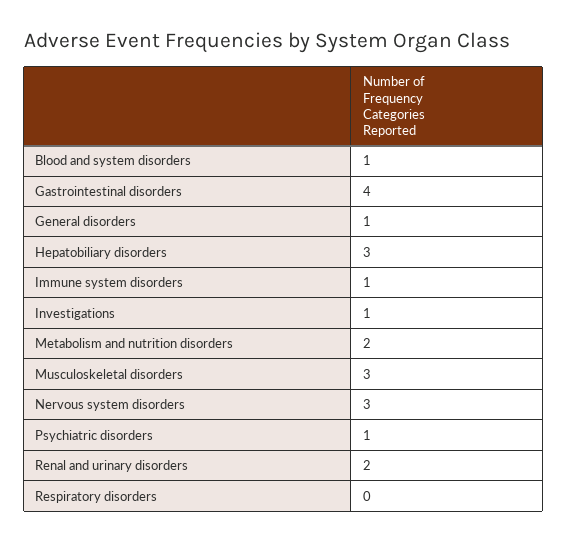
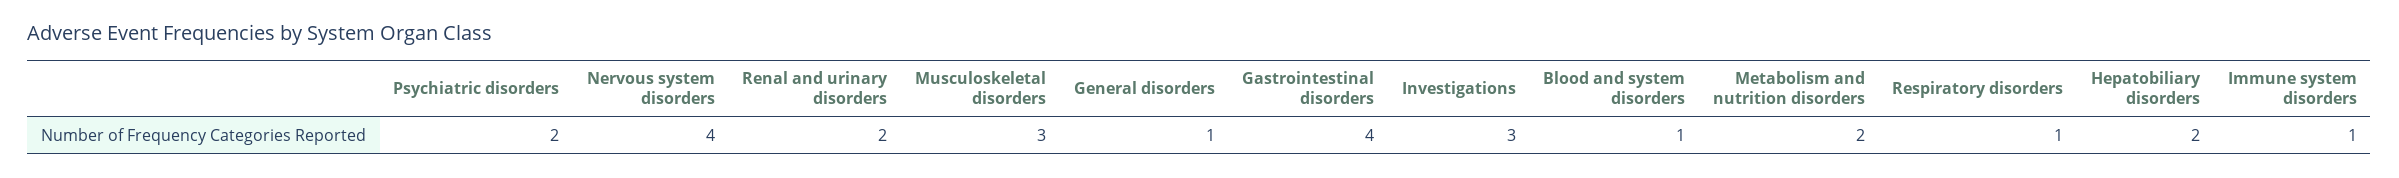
Hepatobiliary disorders: 3 -> 2
Investigations: 1 -> 3
Nervous system disorders: 3 -> 4
Psychiatric disorders: 1 -> 2
Respiratory disorders: 0 -> 1

